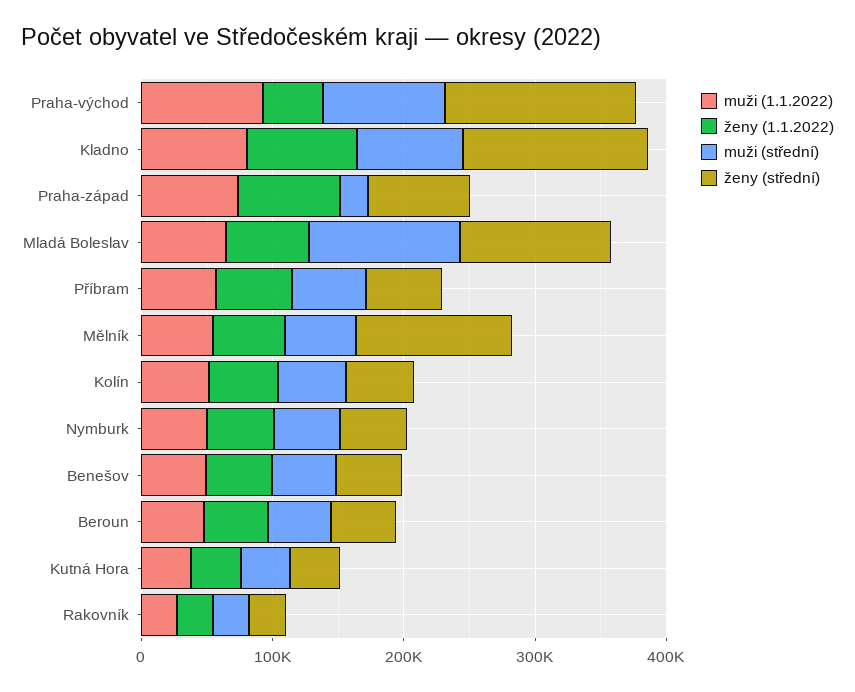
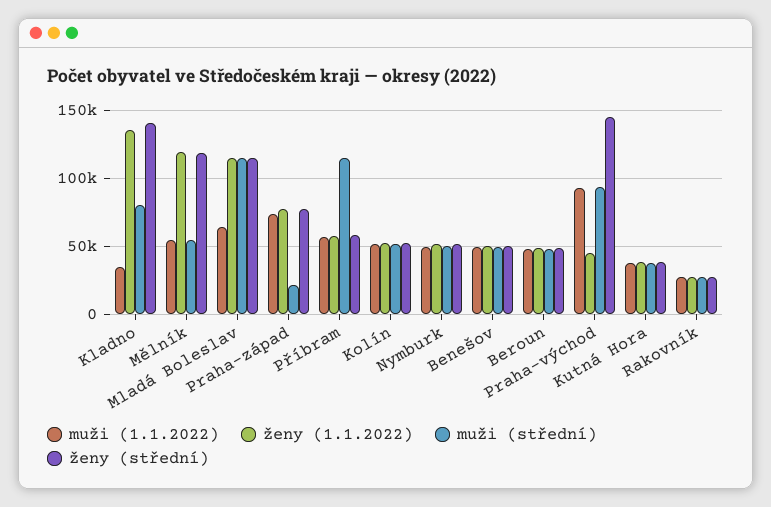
muži (1.1.2022), Kladno: 80000 -> 35000
ženy (1.1.2022), Kladno: 80000 -> 135000
ženy (1.1.2022), Mladá Boleslav: 60000 -> 115000
muži (střední), Příbram: 60000 -> 115000
ženy (1.1.2022), Mělník: 60000 -> 120000

